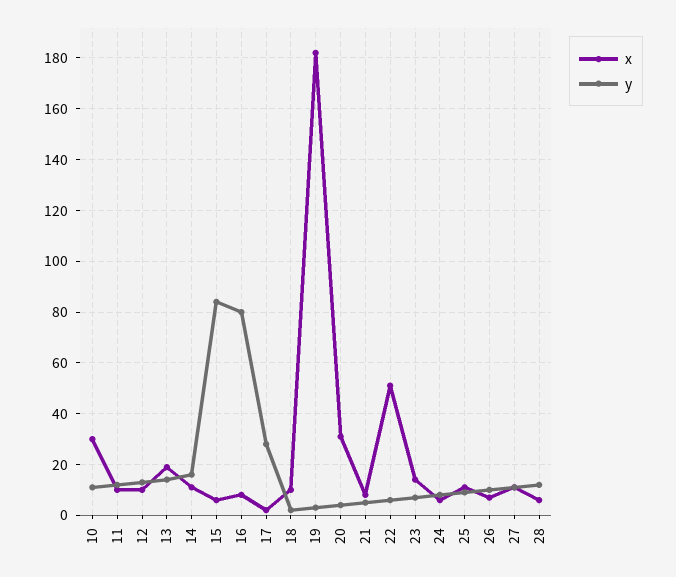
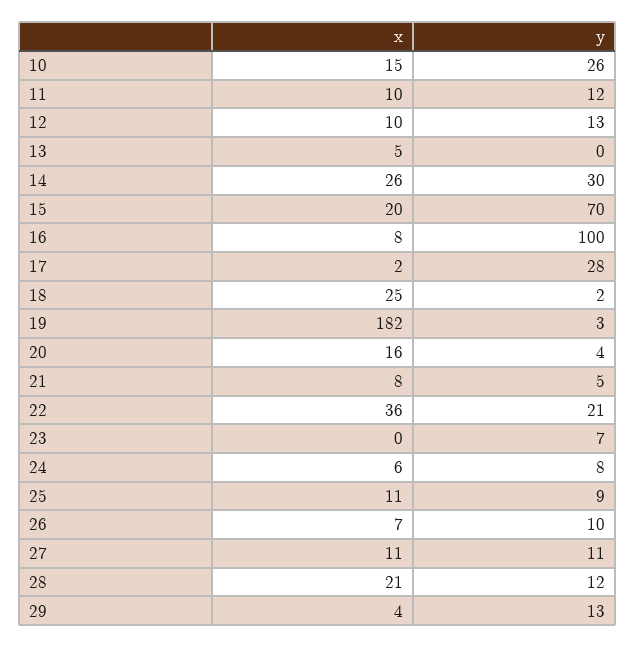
x, 10: 30 -> 15
y, 10: 10 -> 26
x, 13: 20 -> 5
y, 13: 15 -> 0
x, 14: 10 -> 26
y, 14: 15 -> 30
x, 15: 5 -> 20
y, 15: 85 -> 70
y, 16: 80 -> 100
x, 18: 10 -> 25
x, 20: 30 -> 16
x, 22: 50 -> 36
y, 22: 5 -> 21
x, 23: 15 -> 0
x, 28: 5 -> 21
x, 29: none -> 4
y, 29: none -> 13

